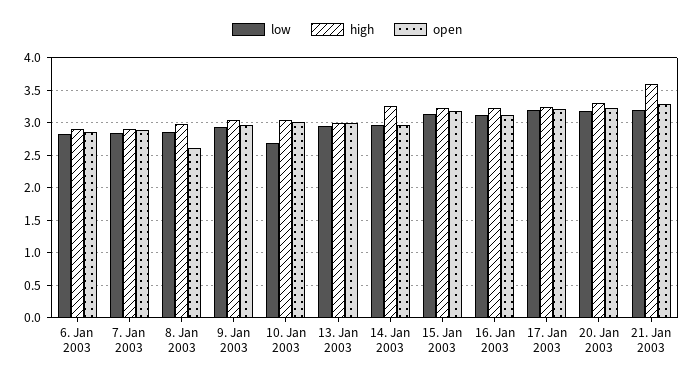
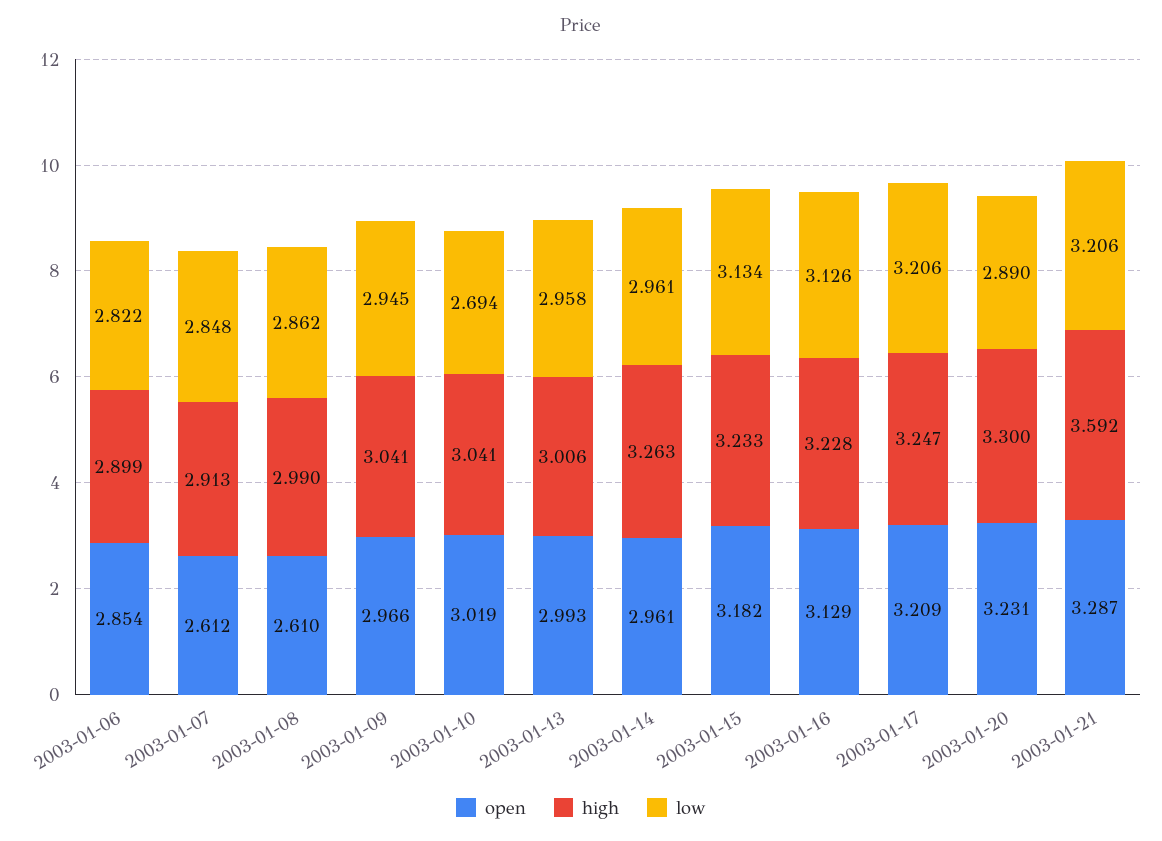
open, 7. Jan 2003: 2.9 -> 2.612
low, 20. Jan 2003: 3.2 -> 2.89

